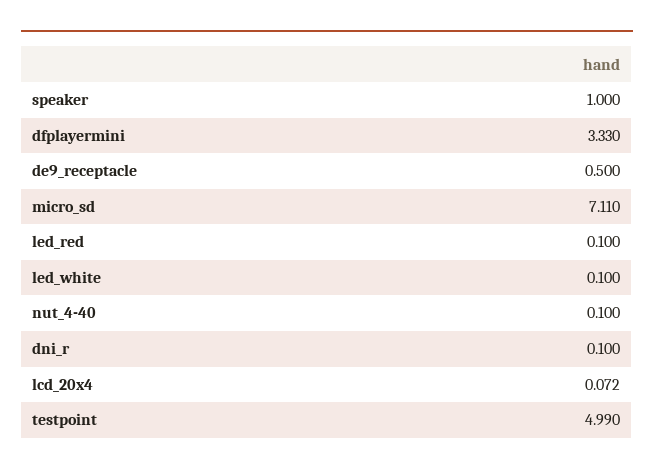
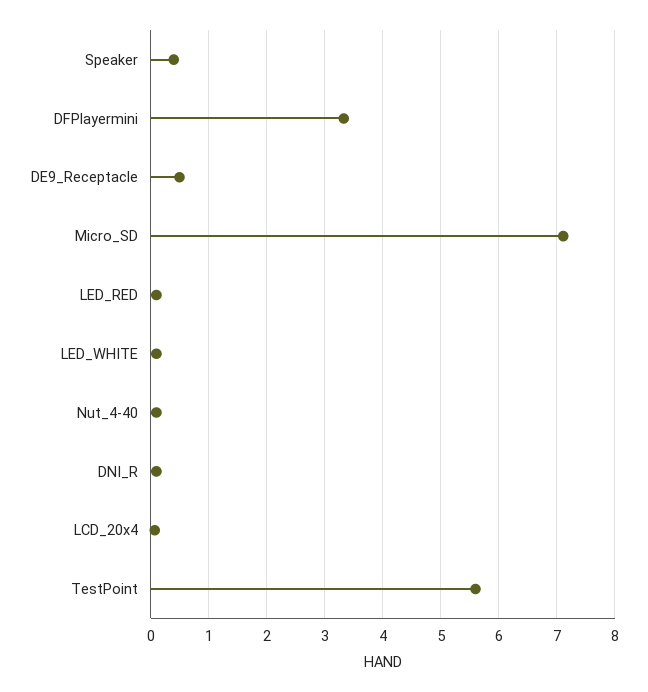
speaker: 1 -> 0.4
testpoint: 4.99 -> 5.6

